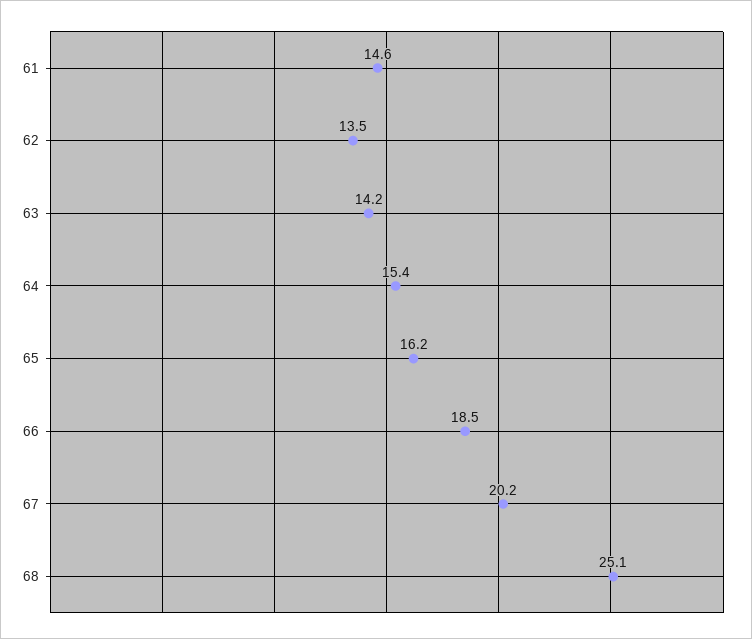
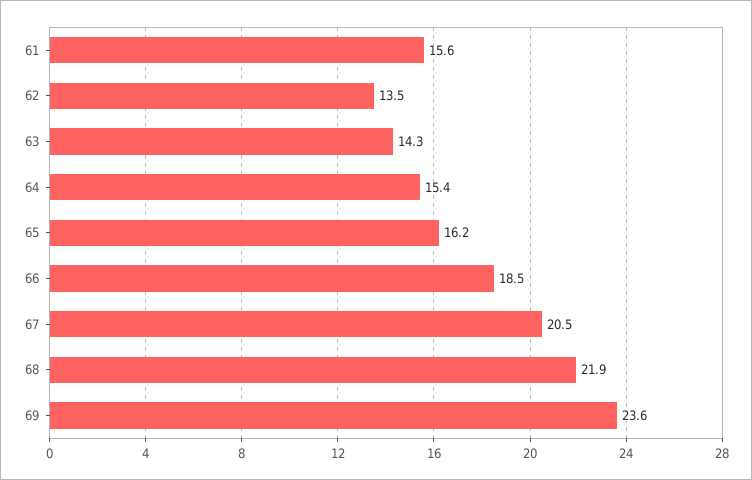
61: 14.6 -> 15.6
63: 14.2 -> 14.3
67: 20.2 -> 20.5
68: 25.1 -> 21.9
69: none -> 23.6

